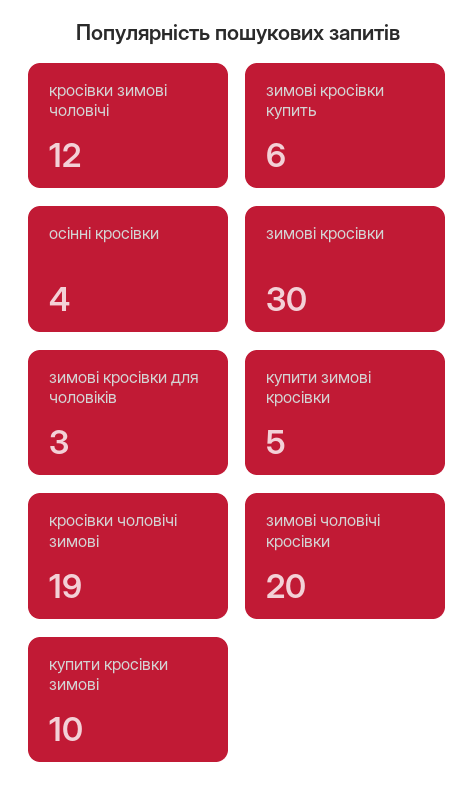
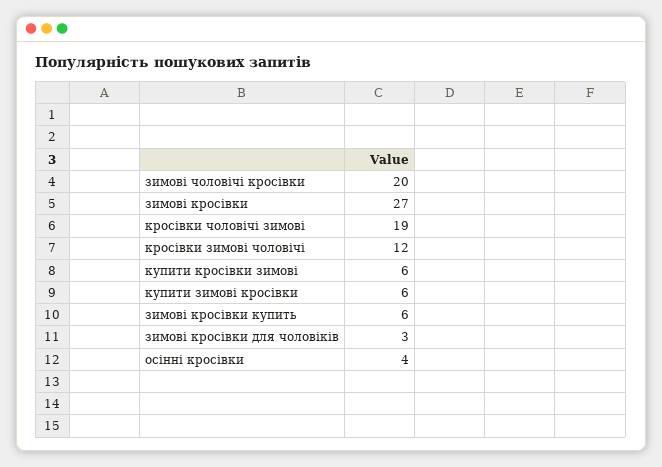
зимові кросівки: 30 -> 27
купити зимові кросівки: 5 -> 6
купити кросівки зимові: 10 -> 6

